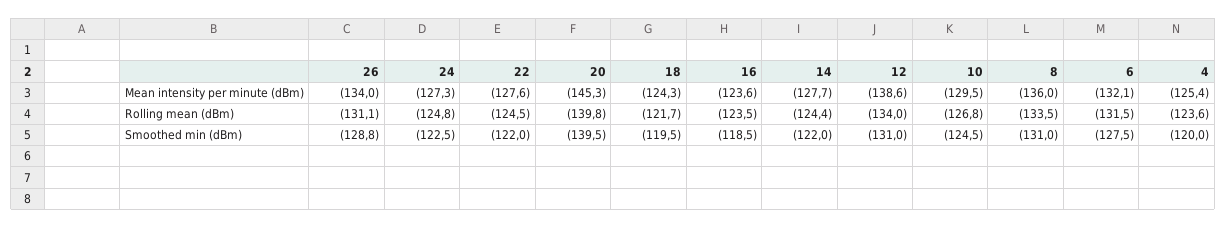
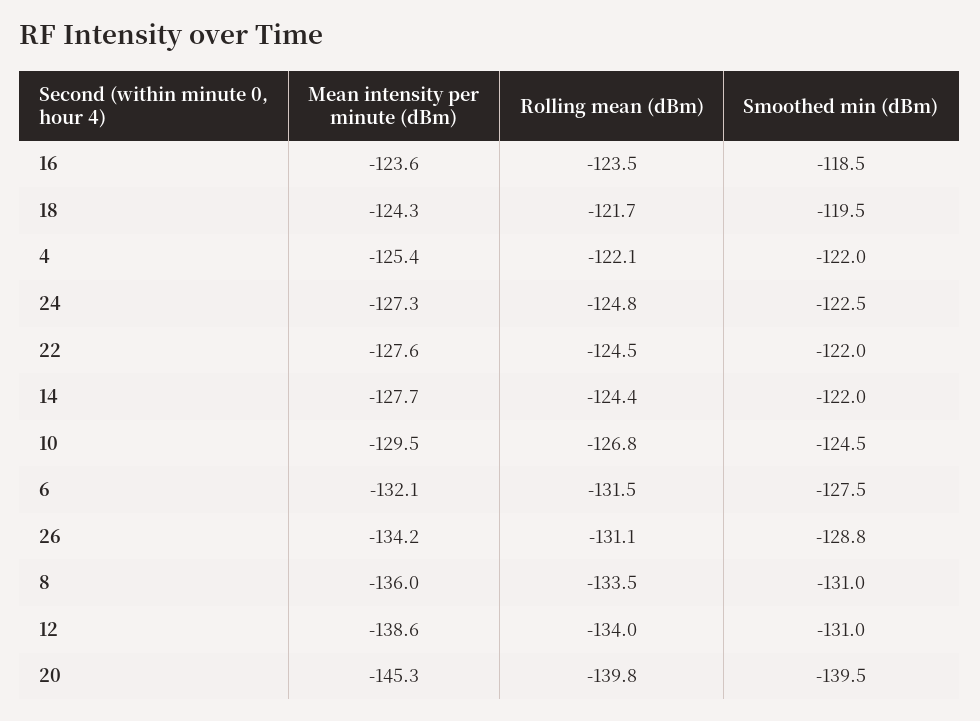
26, Mean intensity per minute (dBm): -134 -> -134.2
4, Rolling mean (dBm): -123.6 -> -122.1
4, Smoothed min (dBm): -120 -> -122

